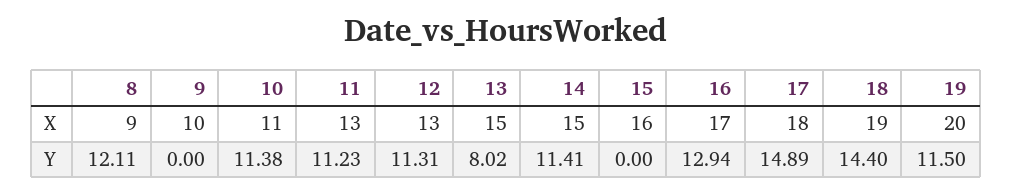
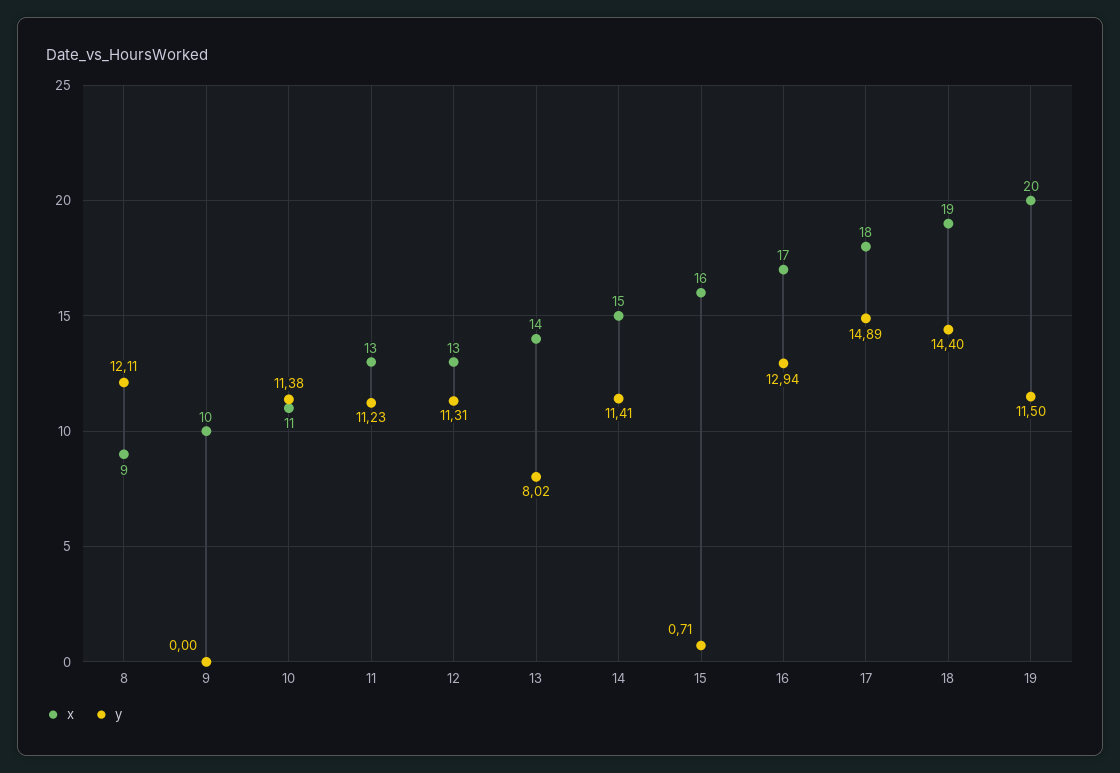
X, 13: 15 -> 14
Y, 15: 0 -> 0.71

